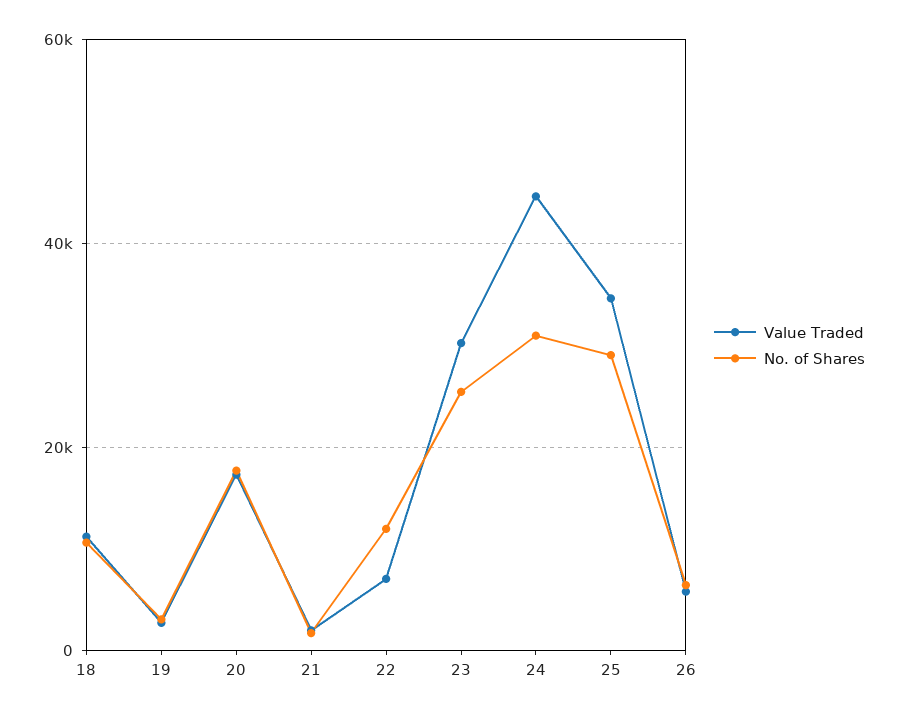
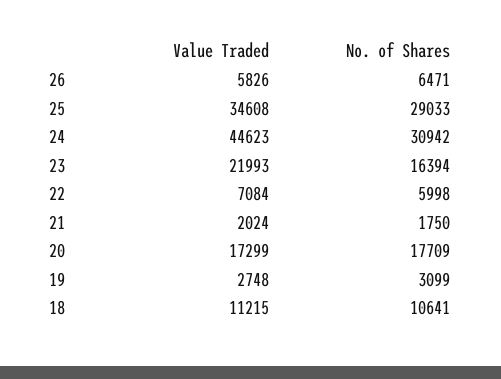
No. of Shares, 22: 12000 -> 5998
Value Traded, 23: 30000 -> 21993
No. of Shares, 23: 26000 -> 16394

